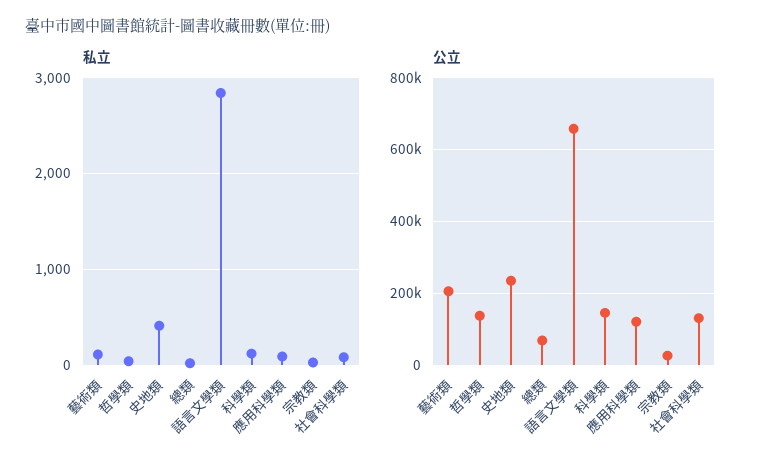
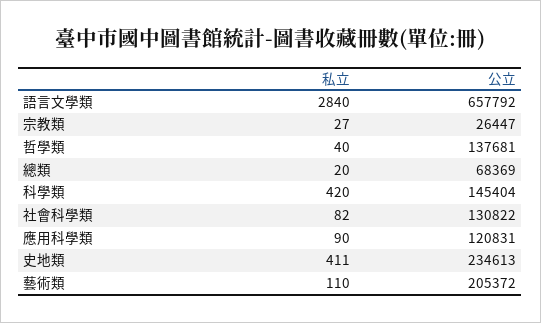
私立, 科學類: 100 -> 420

